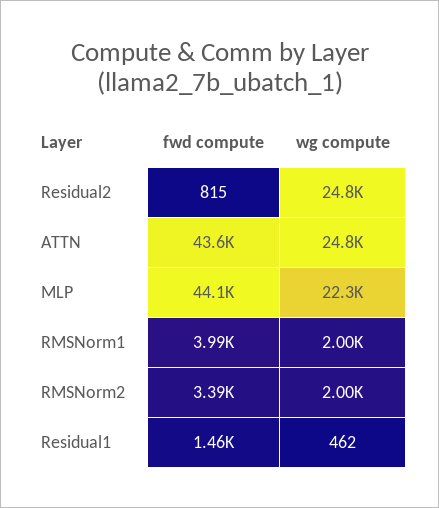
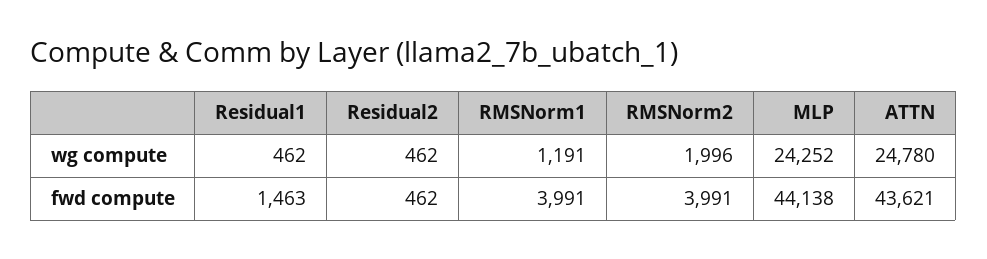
fwd compute, Residual2: 815 -> 462
wg compute, Residual2: 24800 -> 462
wg compute, MLP: 22300 -> 24252
wg compute, RMSNorm1: 2000 -> 1191
fwd compute, RMSNorm2: 3390 -> 3991

